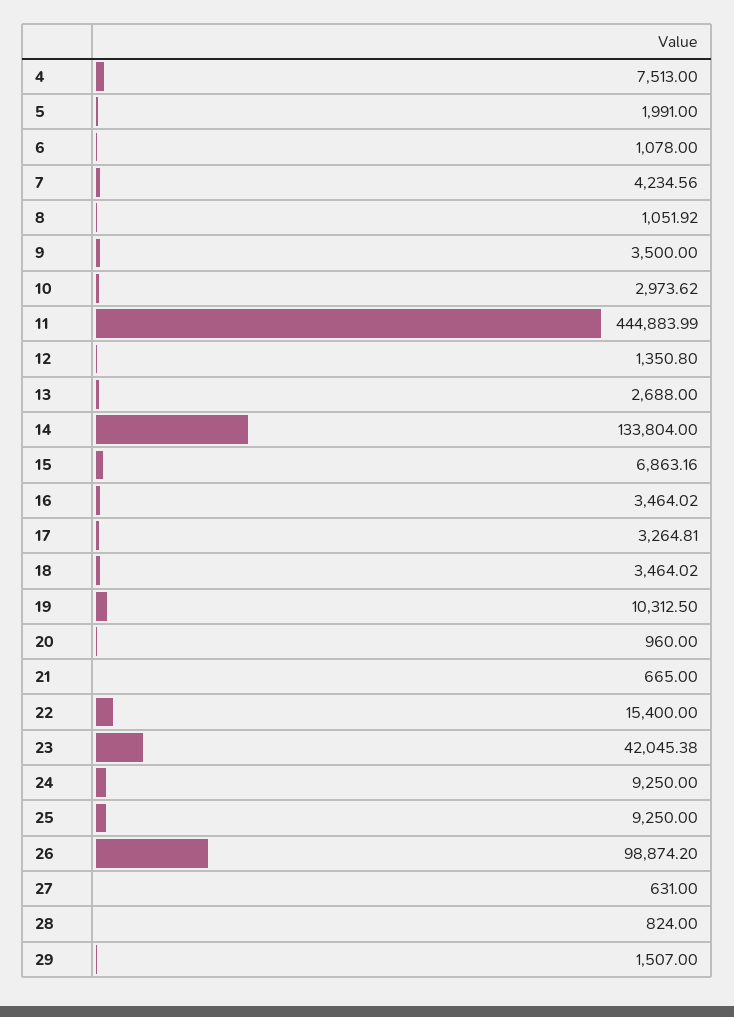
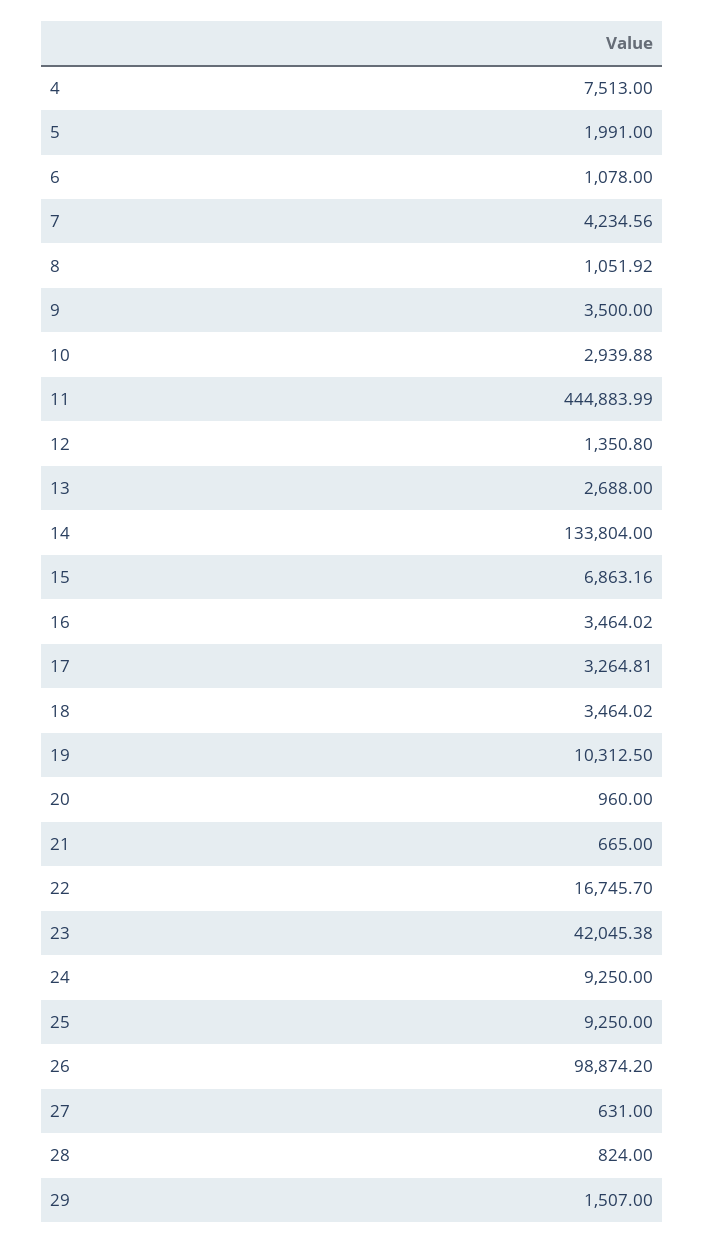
10: 2973.62 -> 2939.88
22: 15400 -> 16745.7

